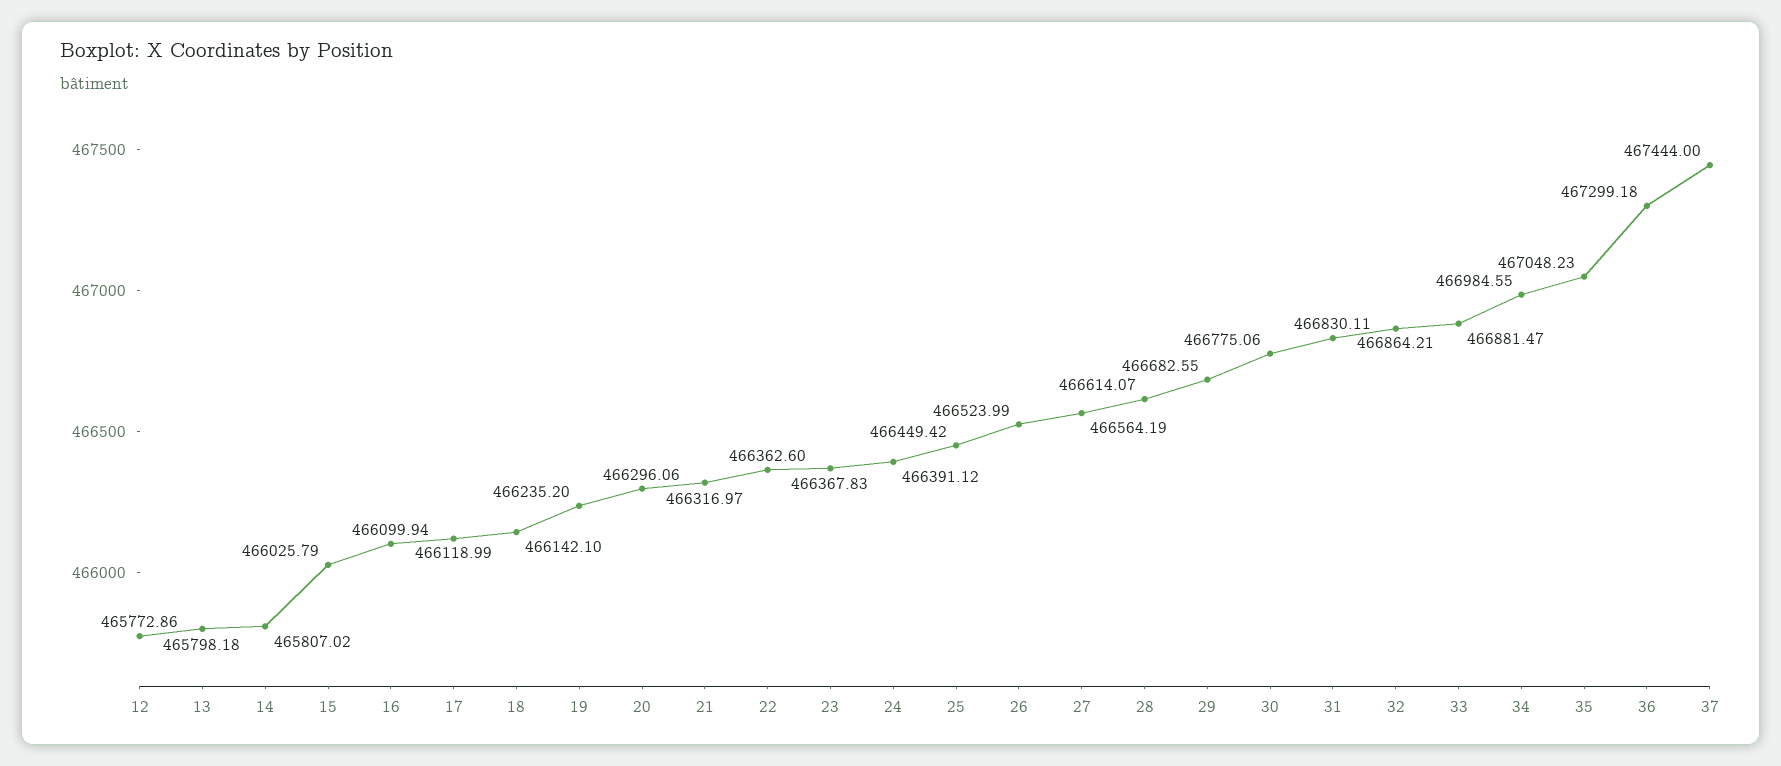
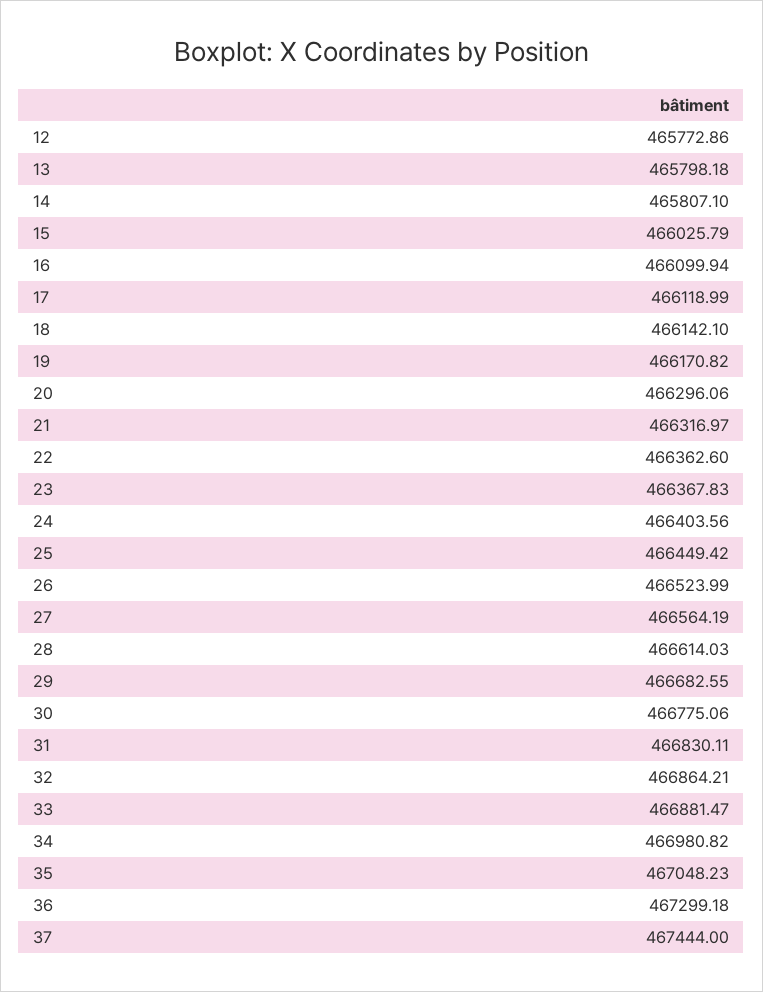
14: 465807.02 -> 465807.1
19: 466235.2 -> 466170.82
24: 466391.12 -> 466403.56
28: 466614.07 -> 466614.03
34: 466984.55 -> 466980.82

